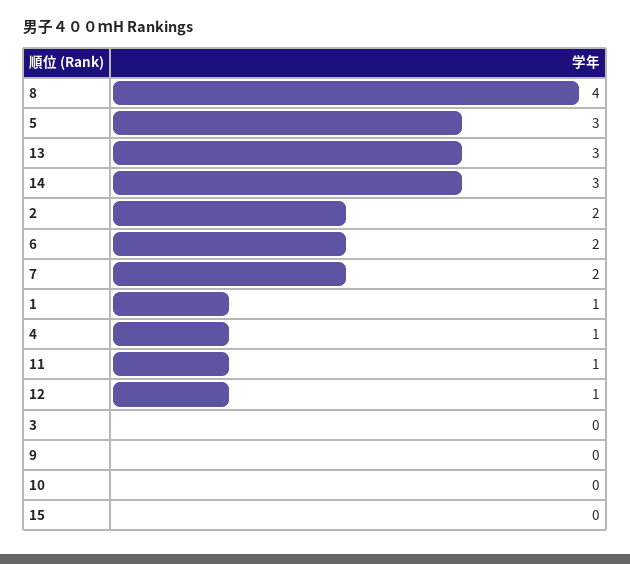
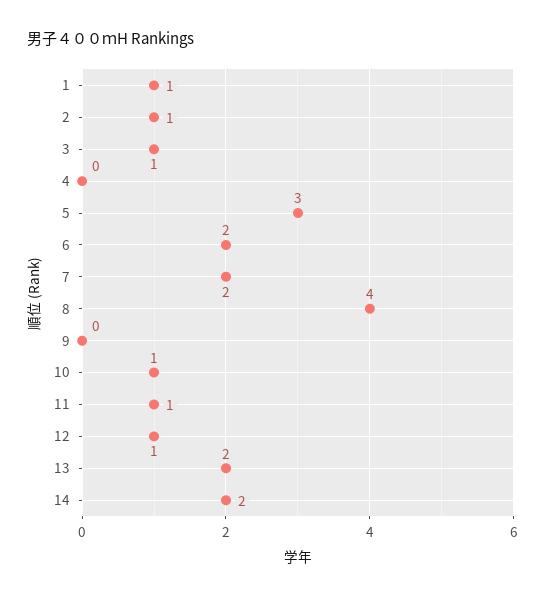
13: 3 -> 2
14: 3 -> 2
2: 2 -> 1
4: 1 -> 0
3: 0 -> 1
10: 0 -> 1
15: 0 -> none

